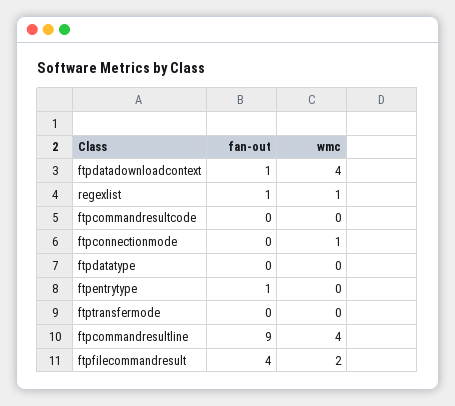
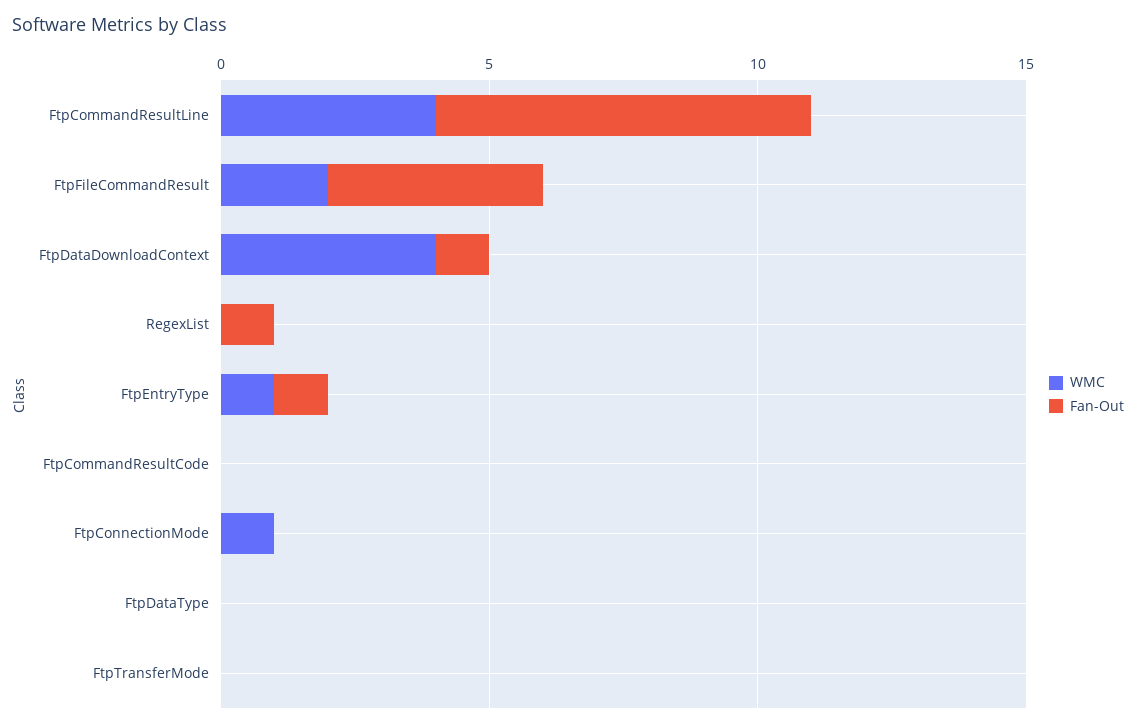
wmc, regexlist: 1 -> 0
wmc, ftpentrytype: 0 -> 1
fan-out, ftpcommandresultline: 9 -> 7

